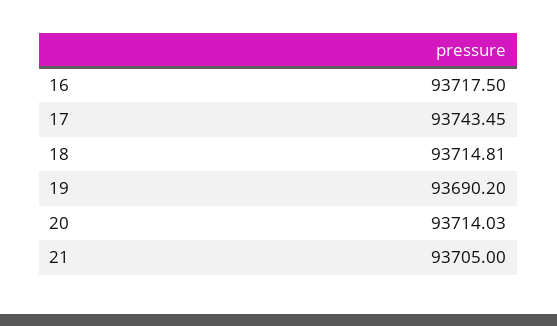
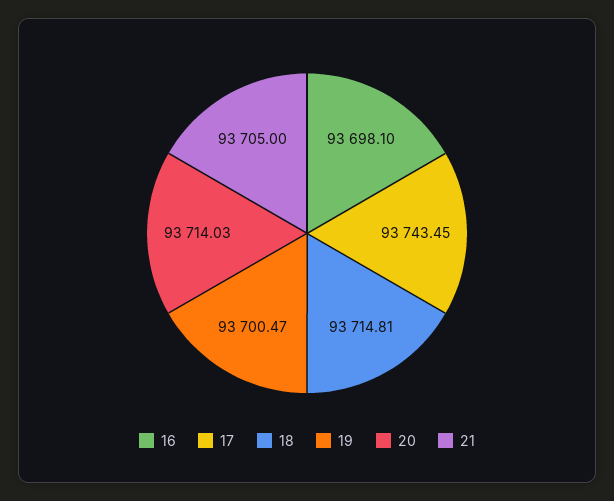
16: 93717.5 -> 93698.1
19: 93690.2 -> 93700.47

